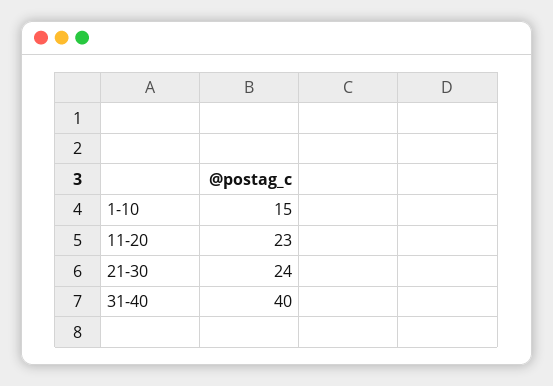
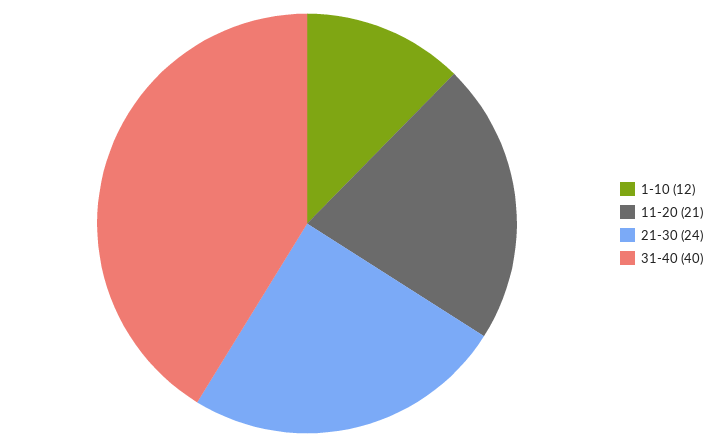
1-10: 15 -> 12
11-20: 23 -> 21

